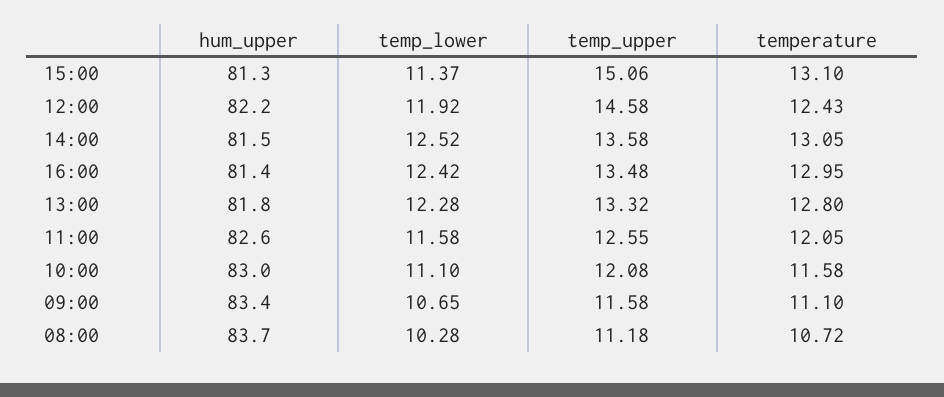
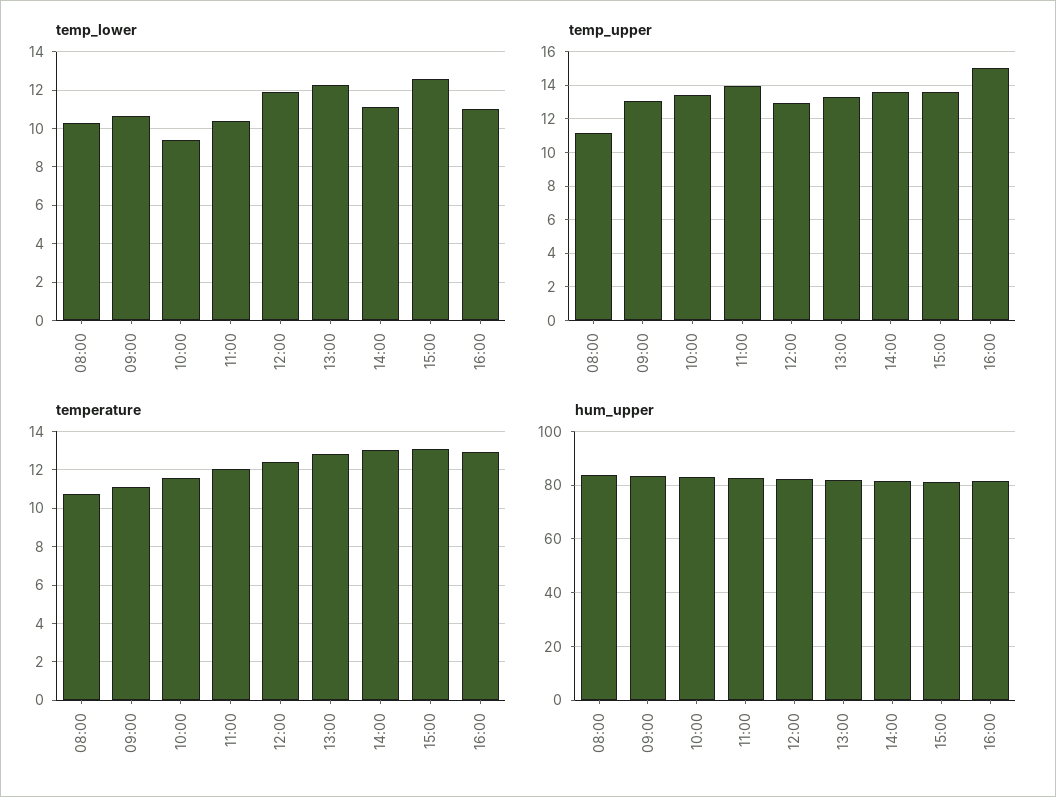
temp_lower, 15:00: 11.37 -> 12.5
temp_upper, 15:00: 15.06 -> 13.5
temp_upper, 12:00: 14.58 -> 13
temp_lower, 14:00: 12.52 -> 11
temp_lower, 16:00: 12.42 -> 11
temp_upper, 16:00: 13.48 -> 15
temp_lower, 11:00: 11.58 -> 10.5
temp_upper, 11:00: 12.55 -> 14
temp_lower, 10:00: 11.1 -> 9.5
temp_upper, 10:00: 12.08 -> 13.5
temp_upper, 09:00: 11.58 -> 13

